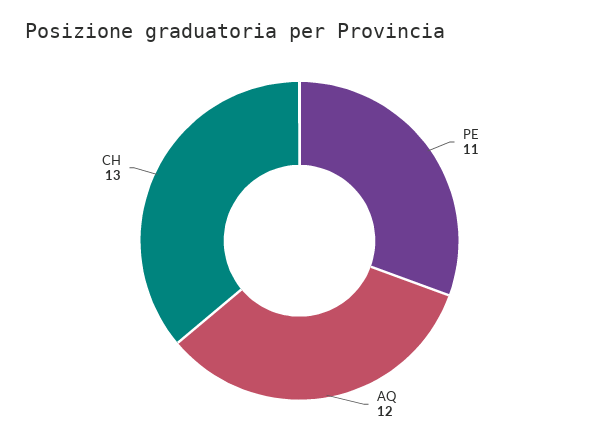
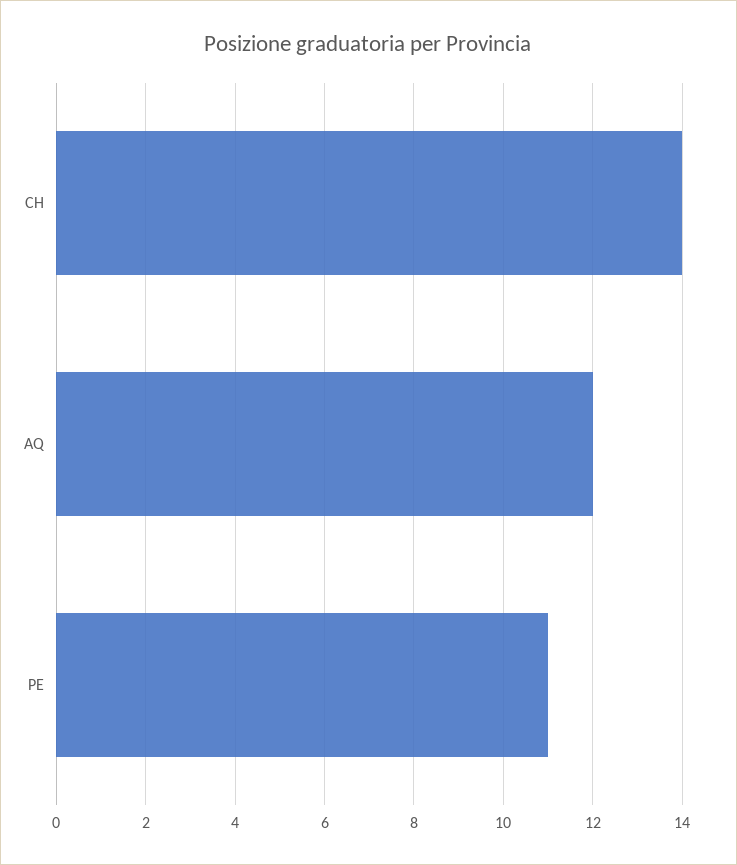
CH: 13 -> 14

